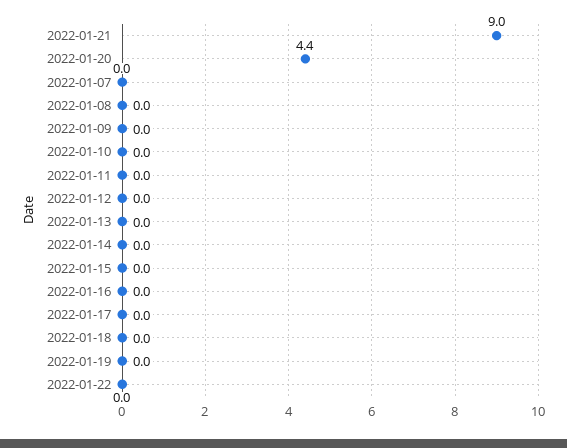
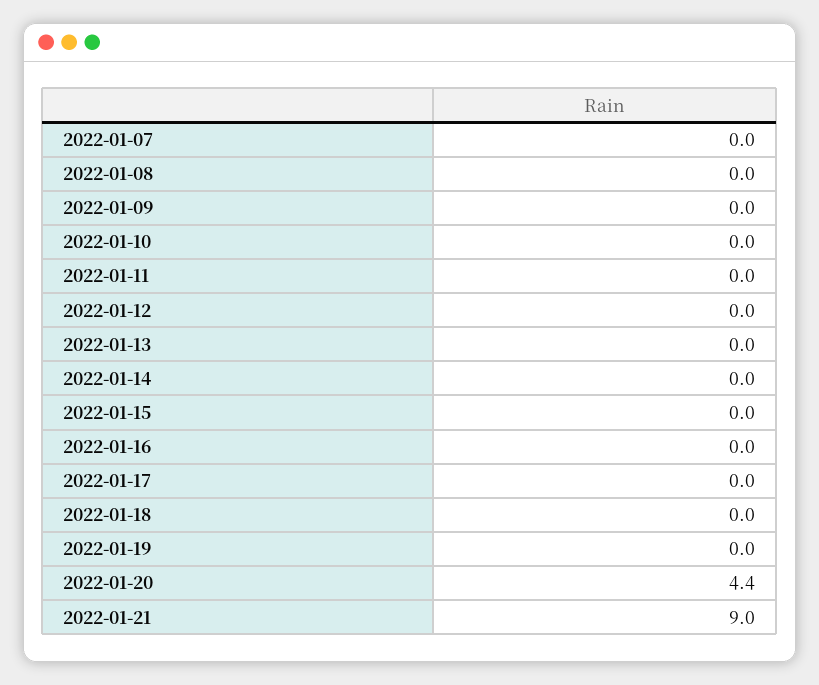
2022-01-22: 0 -> none

